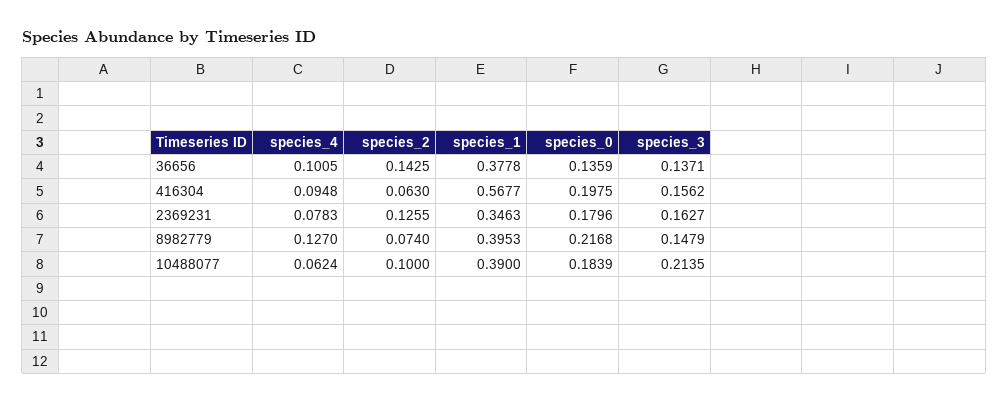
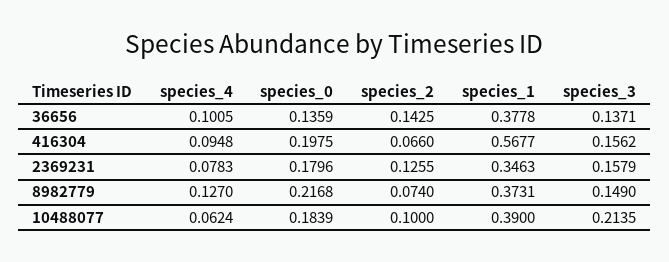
species_2, 416304: 0.063 -> 0.066
species_3, 2369231: 0.1627 -> 0.1579
species_1, 8982779: 0.3953 -> 0.3731
species_3, 8982779: 0.1479 -> 0.149

